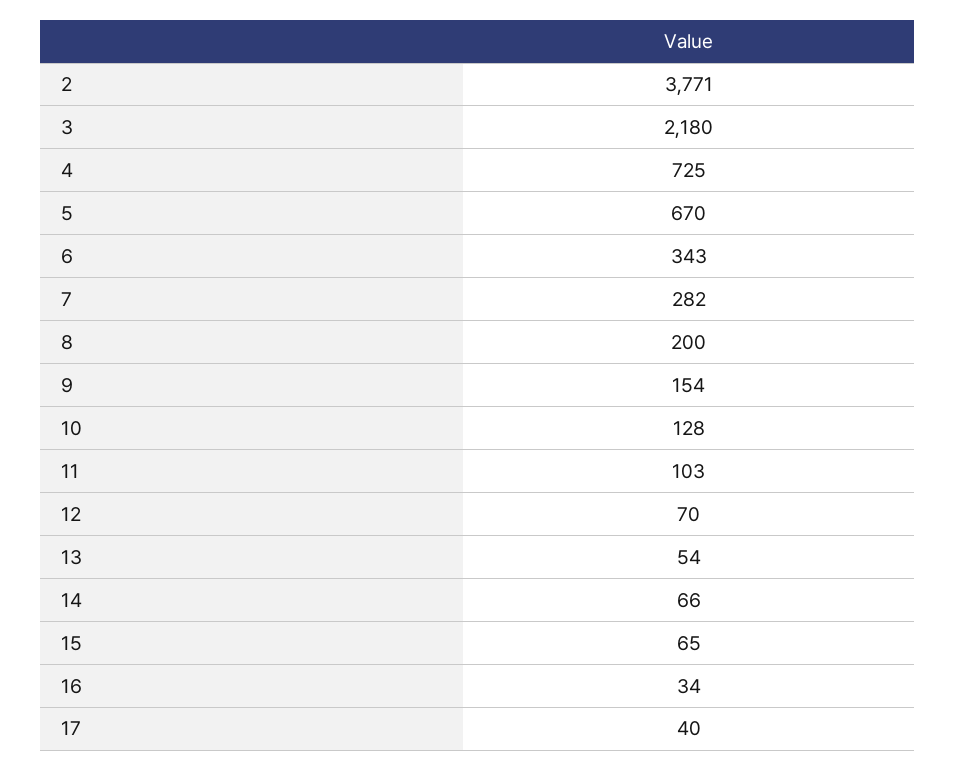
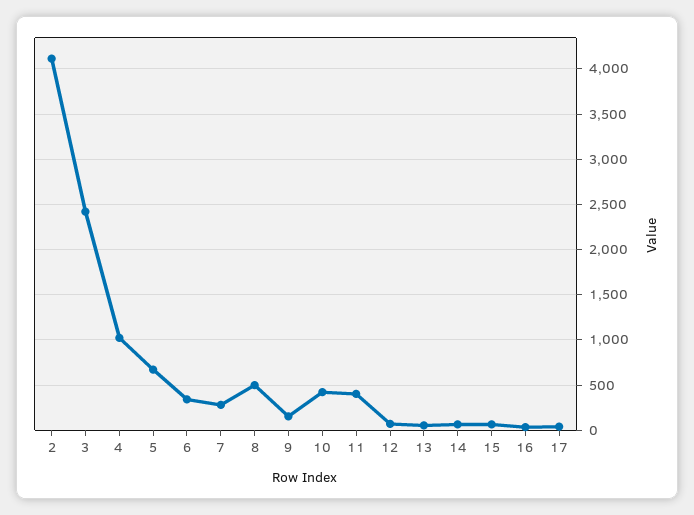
2: 3771 -> 4100
3: 2180 -> 2400
4: 725 -> 1000
8: 200 -> 500
10: 128 -> 400
11: 103 -> 400

